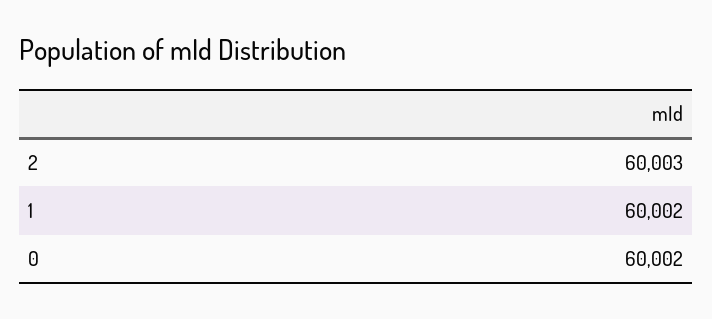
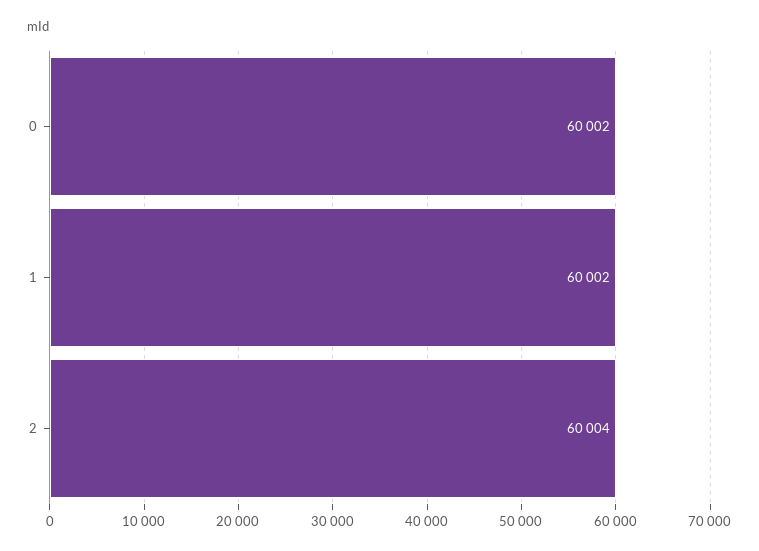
2: 60003 -> 60004

